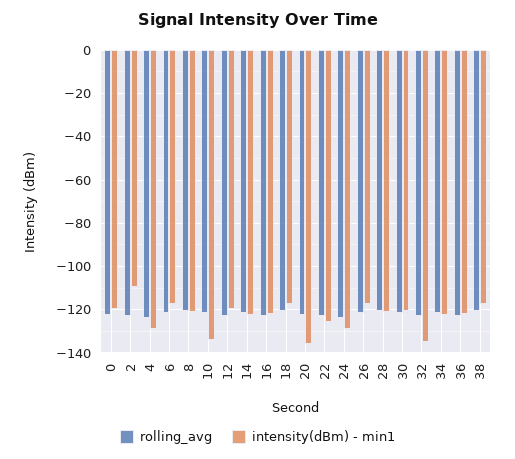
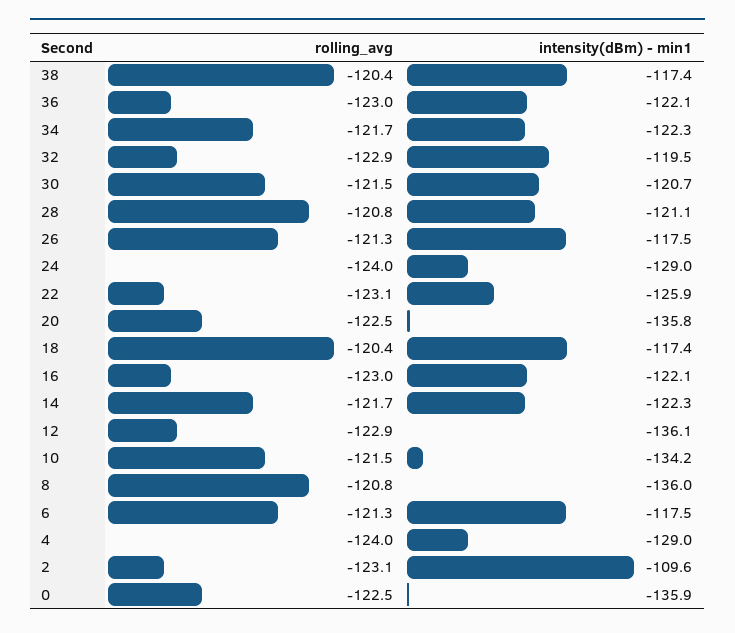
intensity(dBm) - min1, 0: -120 -> -135.9
intensity(dBm) - min1, 8: -120 -> -136
intensity(dBm) - min1, 12: -120 -> -136.1
intensity(dBm) - min1, 32: -135 -> -119.5

